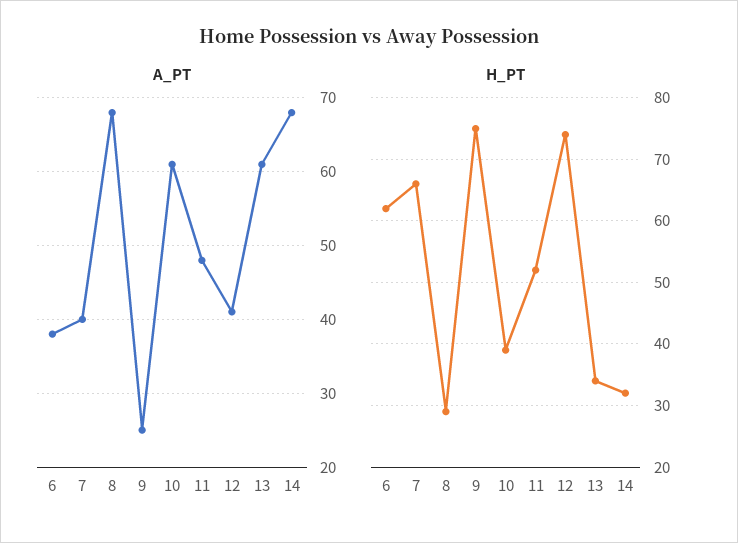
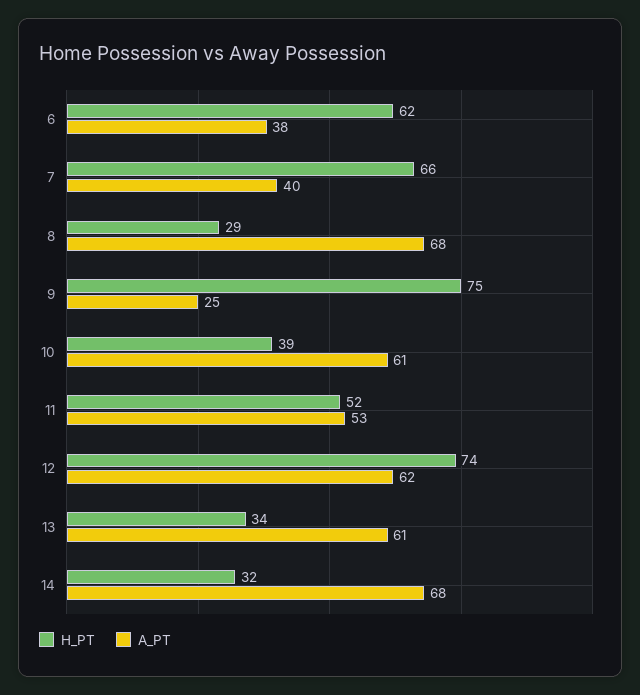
A_PT, 11: 48 -> 53
A_PT, 12: 41 -> 62

